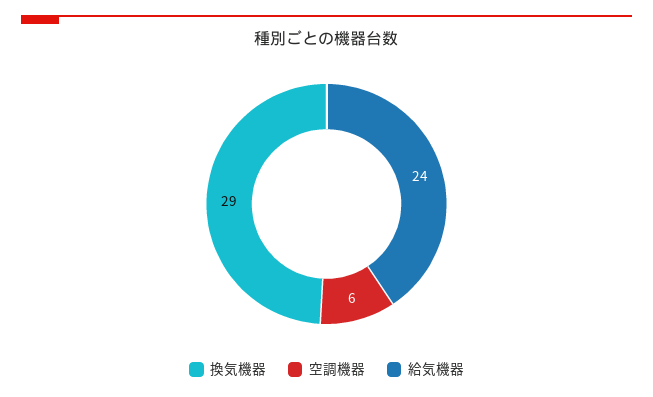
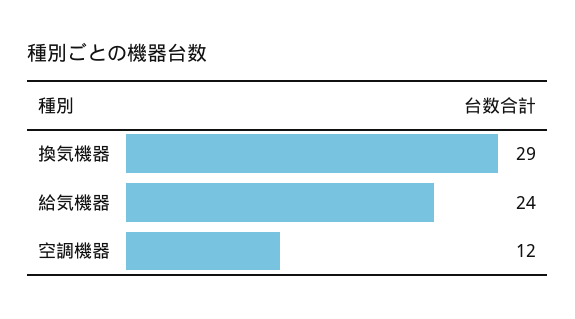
空調機器: 6 -> 12

